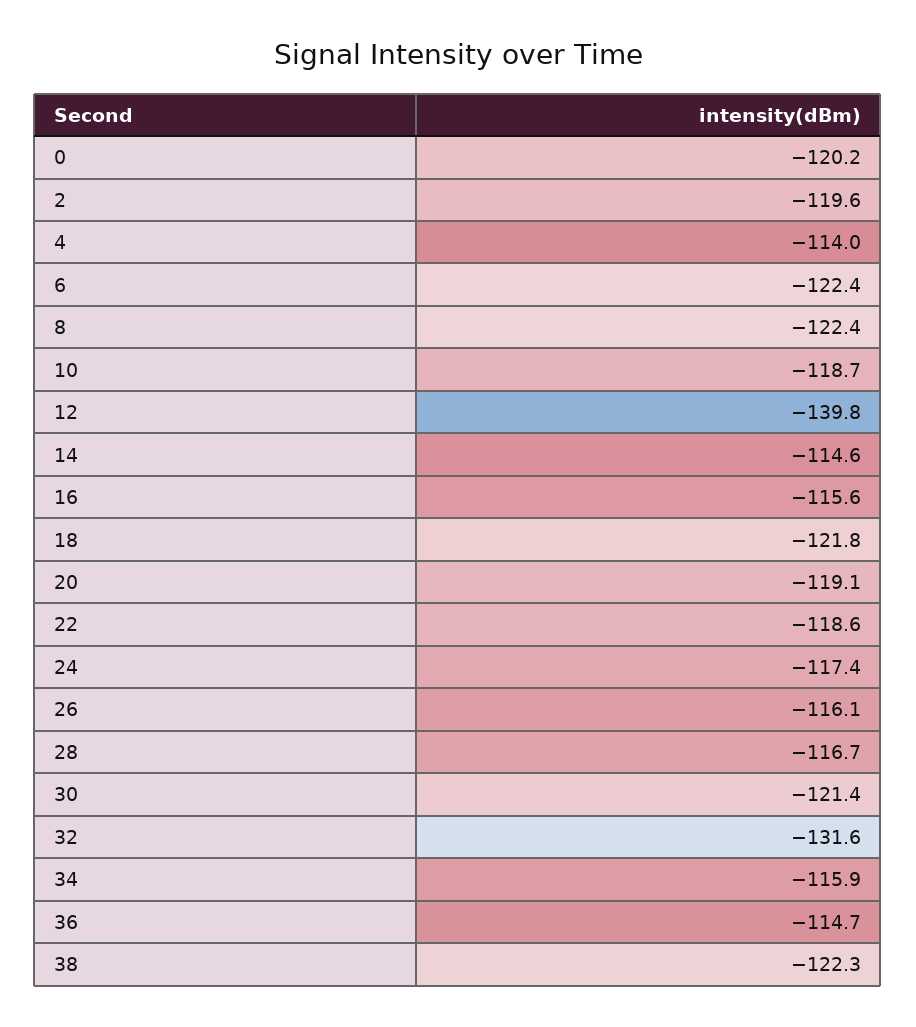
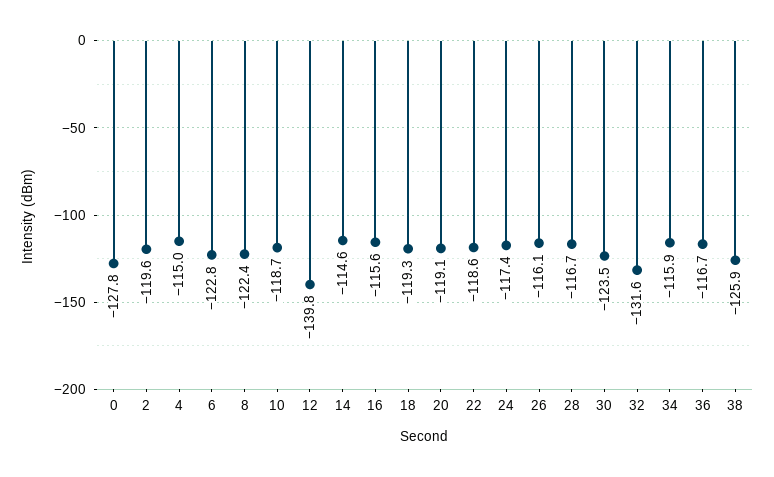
0: -120.2 -> -127.8
4: -114 -> -115
6: -122.4 -> -122.8
18: -121.8 -> -119.3
30: -121.4 -> -123.5
36: -114.7 -> -116.7
38: -122.3 -> -125.9

